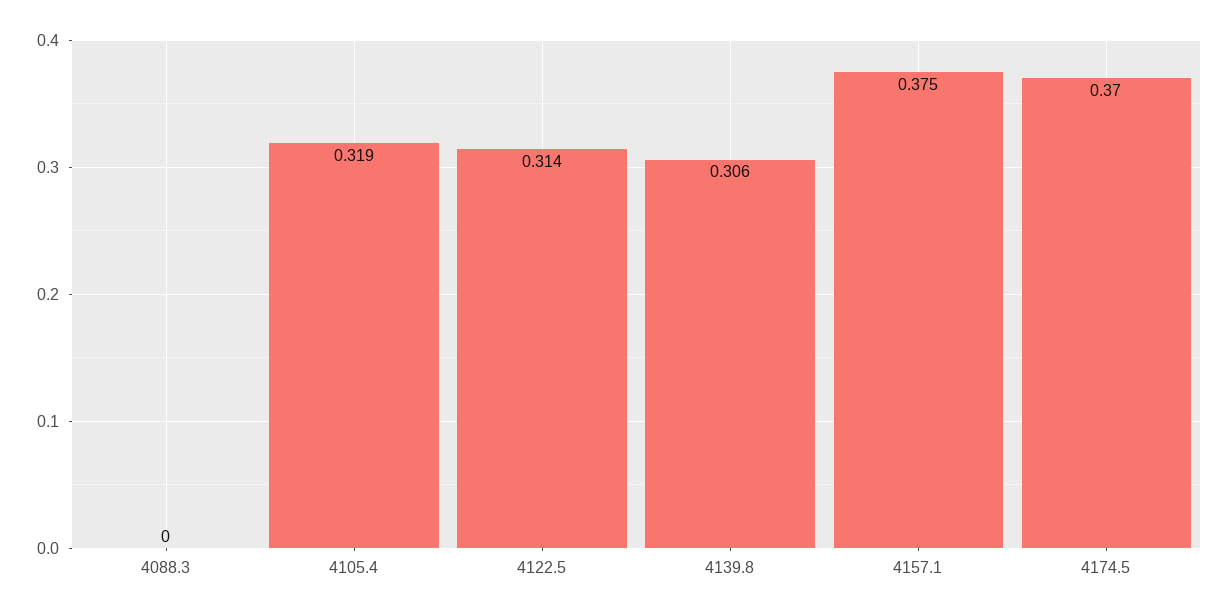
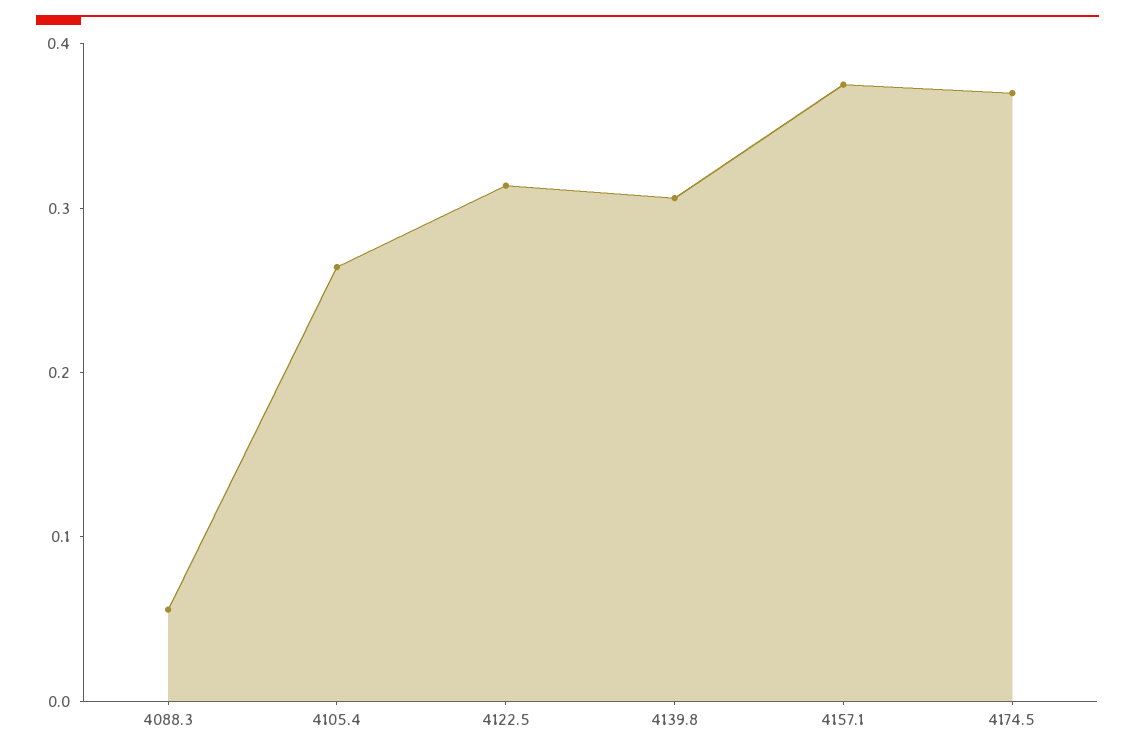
4088.3: 0 -> 0.06
4105.4: 0.319 -> 0.26

